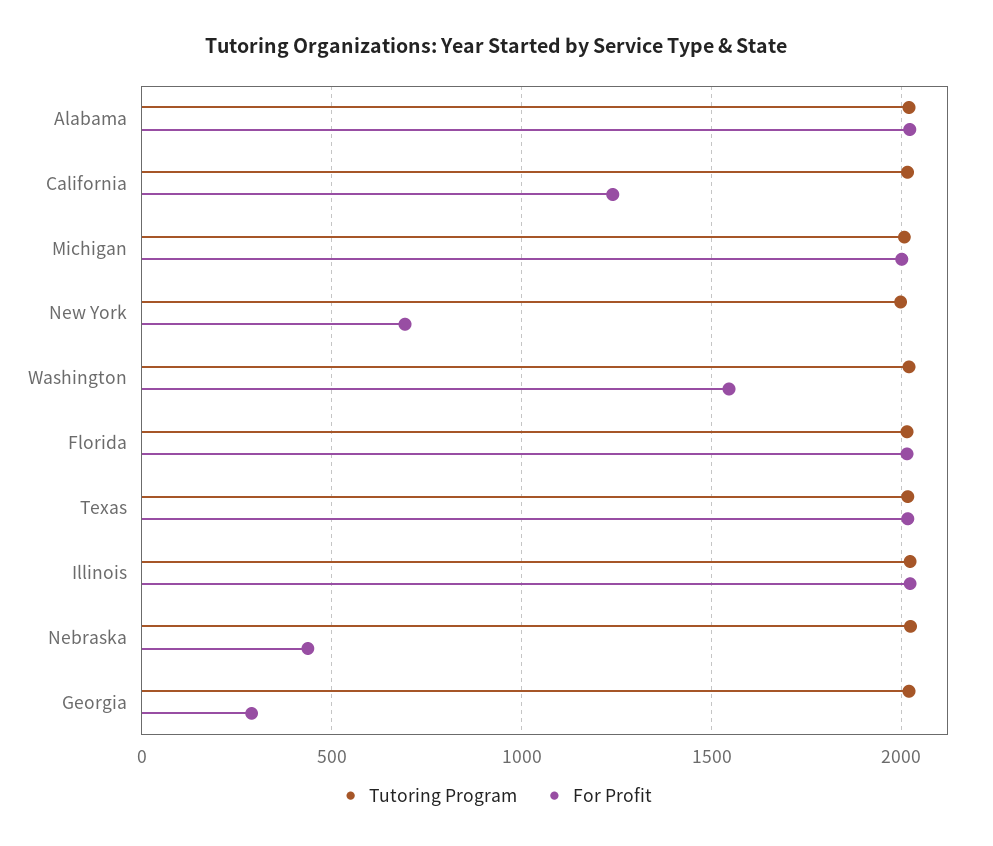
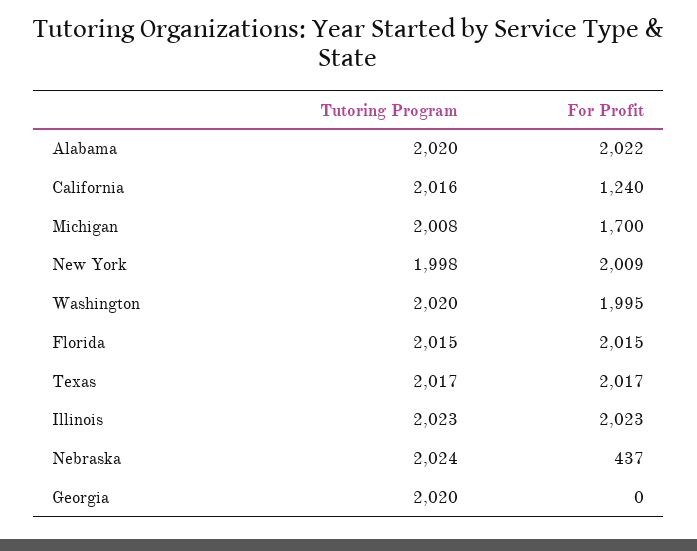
For Profit, Michigan: 2000 -> 1700
For Profit, New York: 700 -> 2009
For Profit, Washington: 1550 -> 1995
For Profit, Georgia: 300 -> 0

